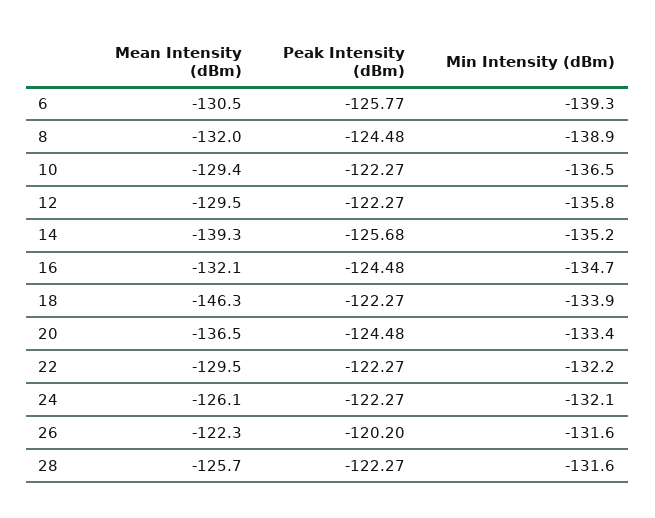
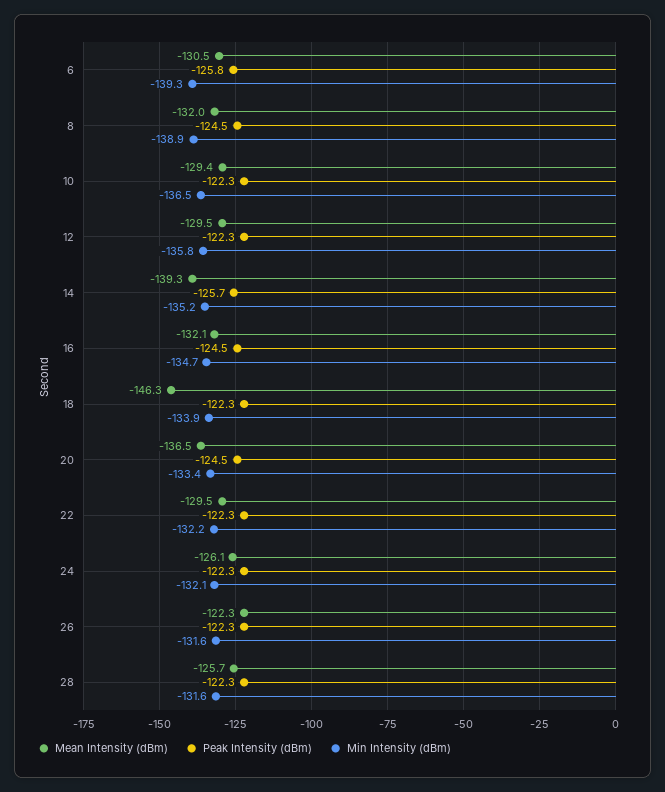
Peak Intensity (dBm), 26: -120.2 -> -122.3

